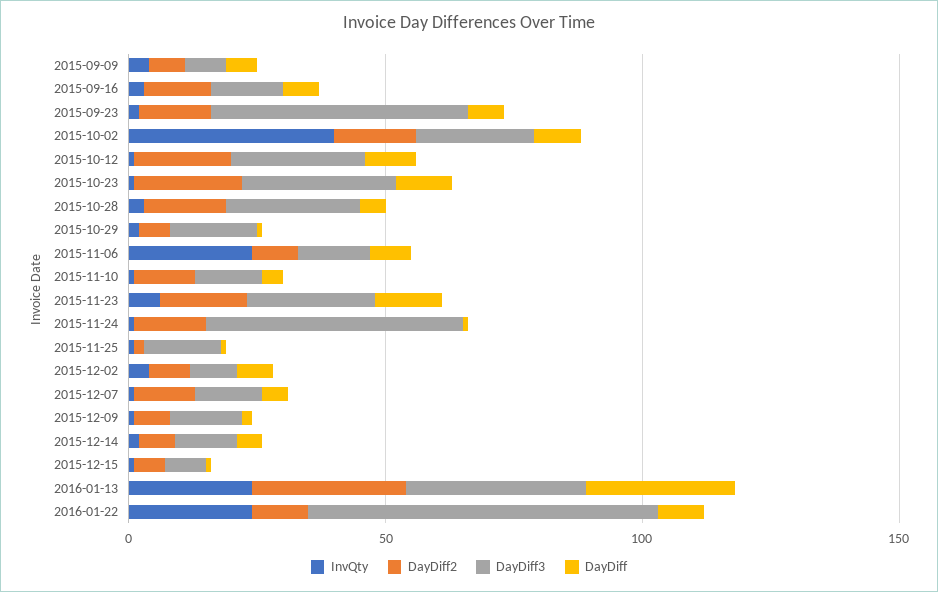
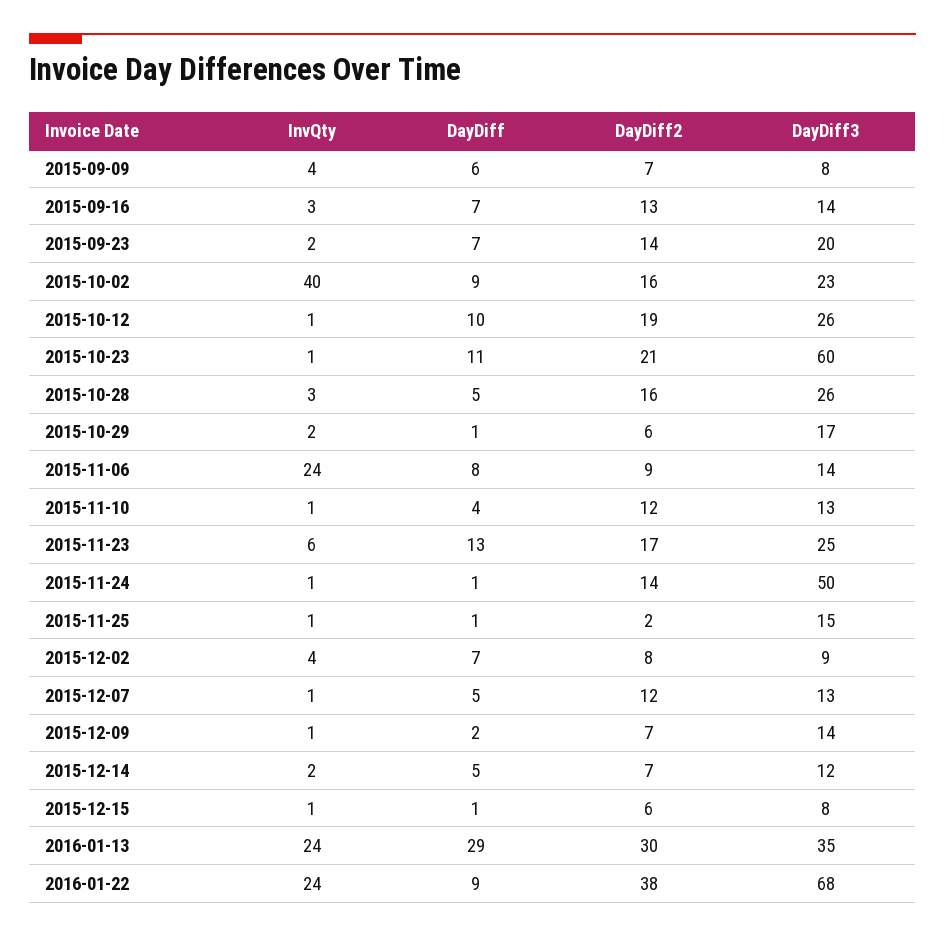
DayDiff3, 2015-09-23: 50 -> 20
DayDiff3, 2015-10-23: 30 -> 60
DayDiff2, 2016-01-22: 10 -> 38

